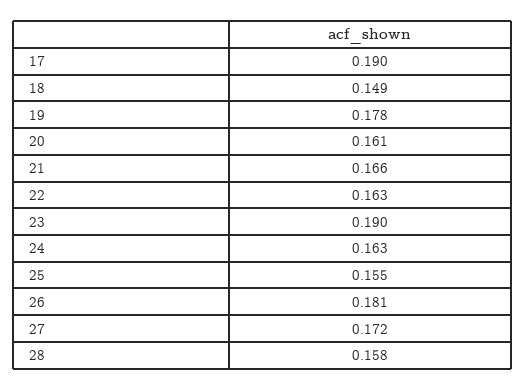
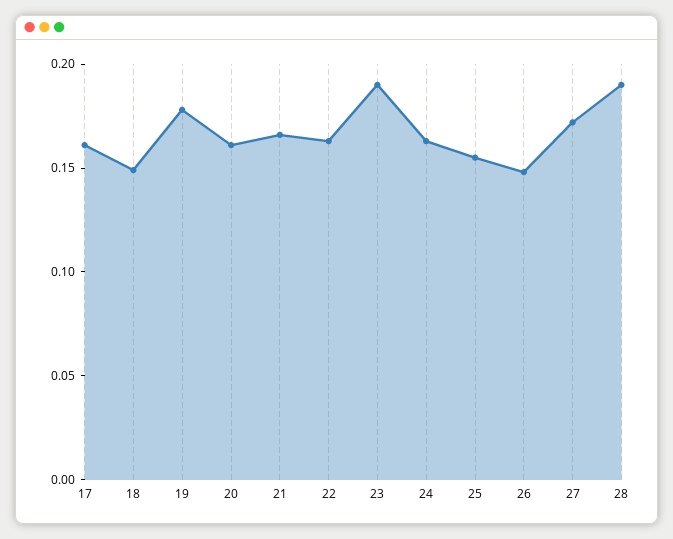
17: 0.19 -> 0.16
26: 0.181 -> 0.15
28: 0.158 -> 0.19

